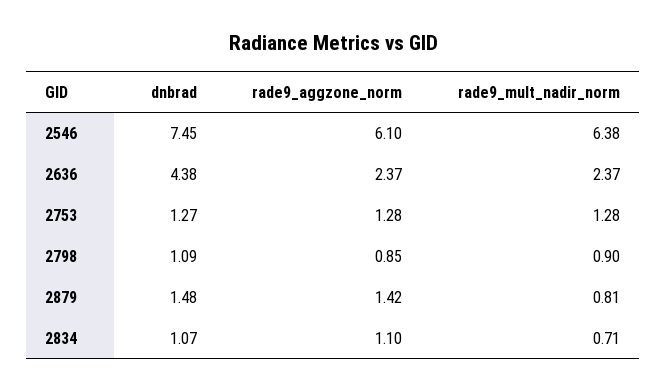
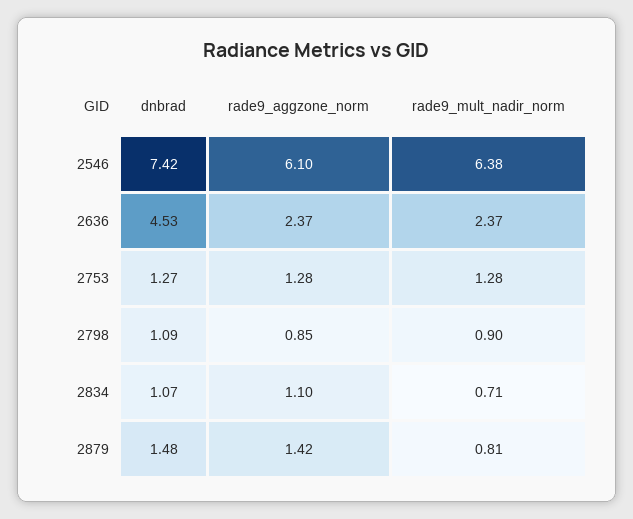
dnbrad, 2546: 7.45 -> 7.42
dnbrad, 2636: 4.38 -> 4.53

